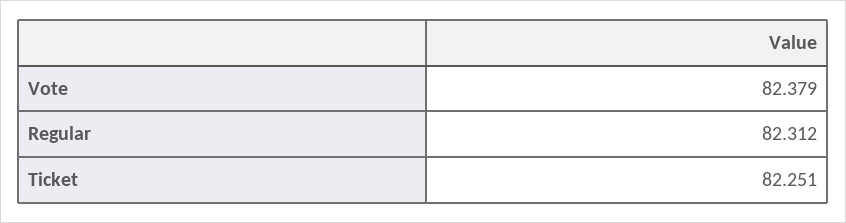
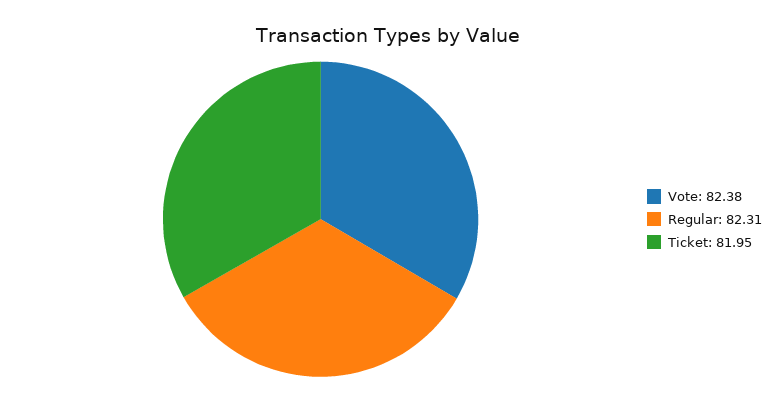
Ticket: 82.251 -> 81.95

